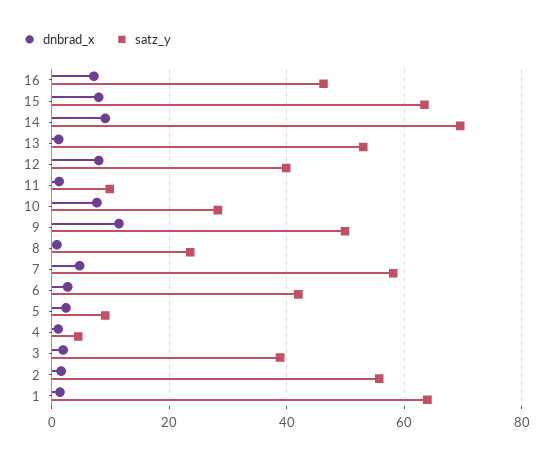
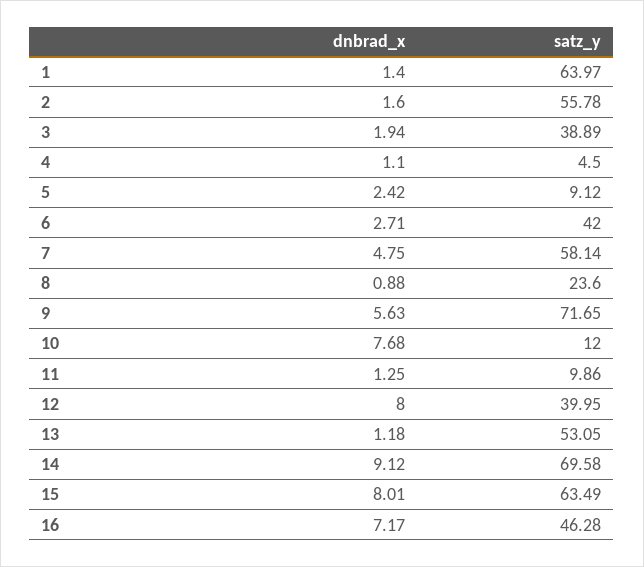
satz_y, 10: 28 -> 12
dnbrad_x, 9: 12 -> 5.63
satz_y, 9: 50 -> 71.65

